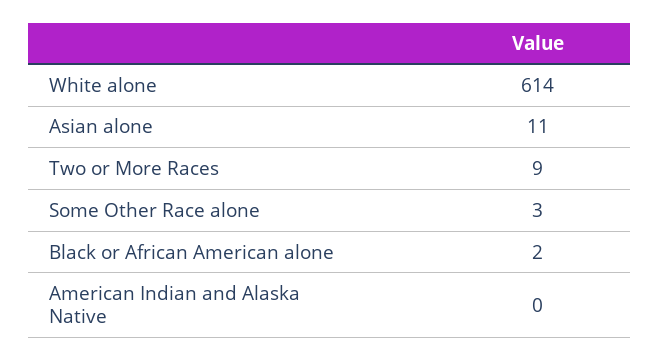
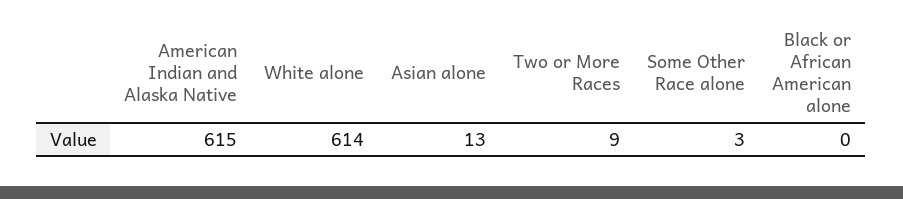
Asian alone: 11 -> 13
Black or African American alone: 2 -> 0
American Indian and Alaska Native: 0 -> 615

